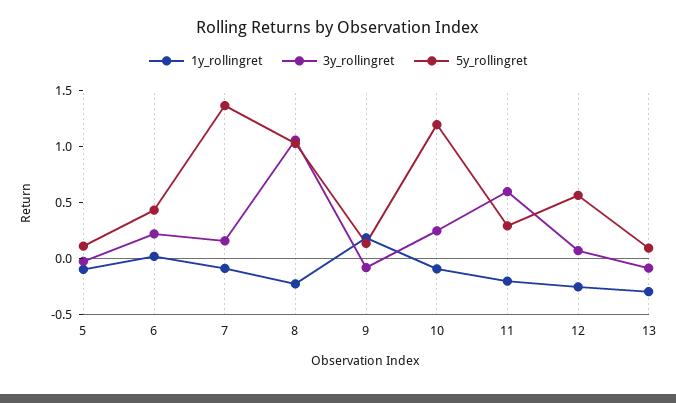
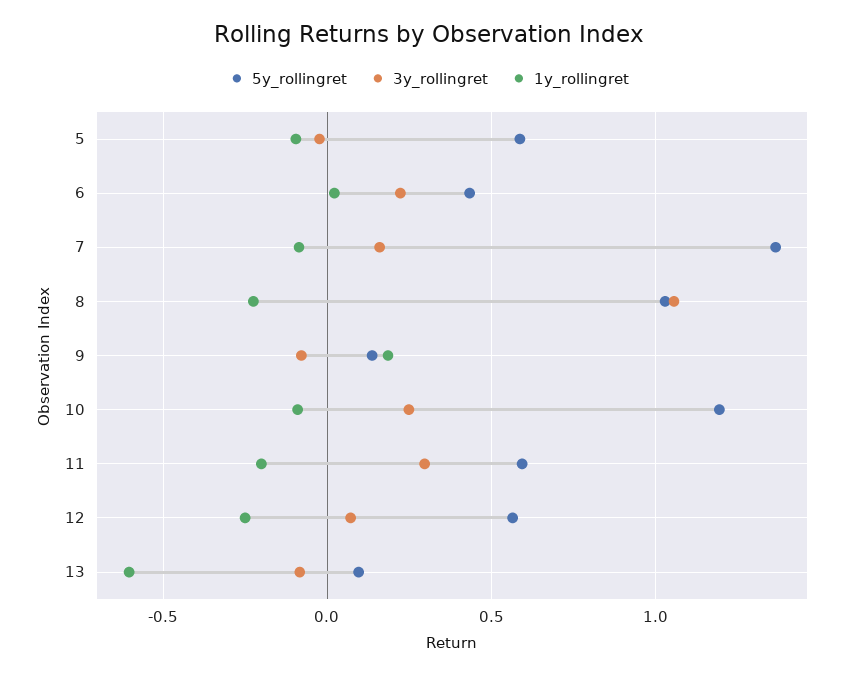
5y_rollingret, 5: 0.1 -> 0.6
3y_rollingret, 11: 0.6 -> 0.3
5y_rollingret, 11: 0.3 -> 0.6
1y_rollingret, 13: -0.3 -> -0.6

